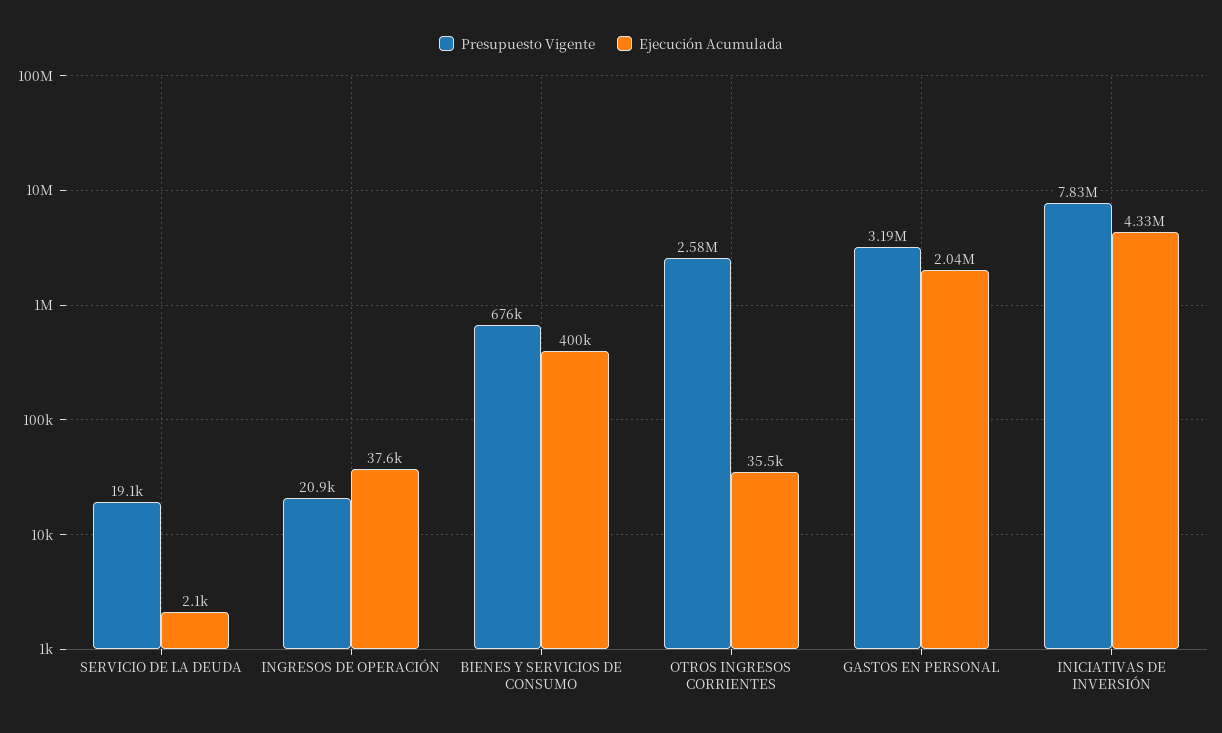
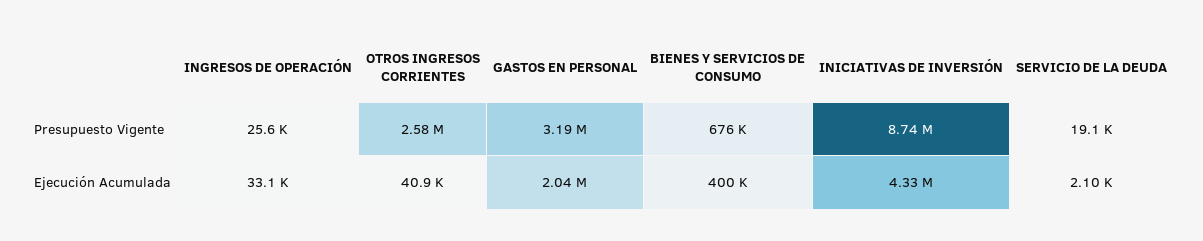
Presupuesto Vigente, INGRESOS DE OPERACIÓN: 20900 -> 25600
Ejecución Acumulada, INGRESOS DE OPERACIÓN: 37600 -> 33100
Ejecución Acumulada, OTROS INGRESOS CORRIENTES: 35500 -> 40900
Presupuesto Vigente, INICIATIVAS DE INVERSIÓN: 7830000 -> 8740000

